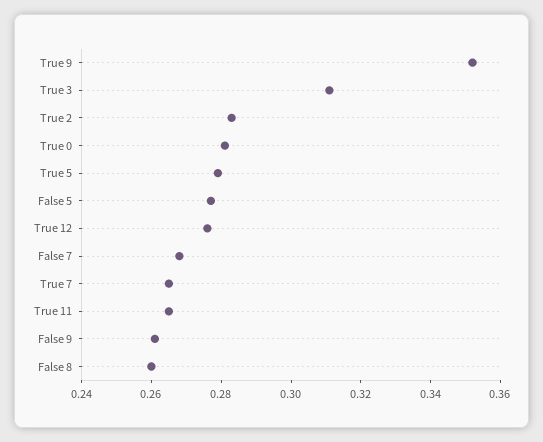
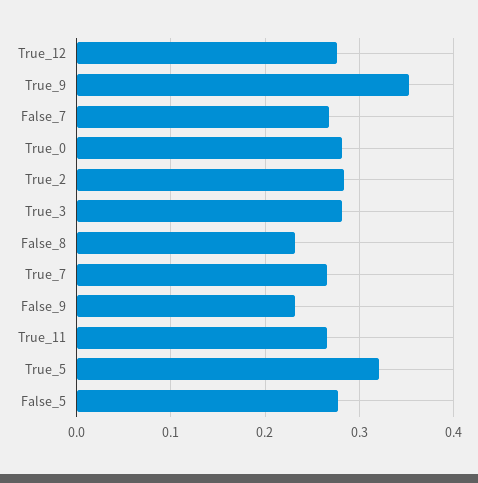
True 3: 0.31 -> 0.28
True 5: 0.28 -> 0.32
False 9: 0.26 -> 0.23
False 8: 0.26 -> 0.23

